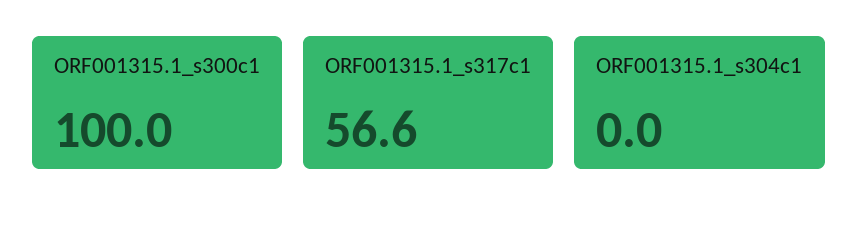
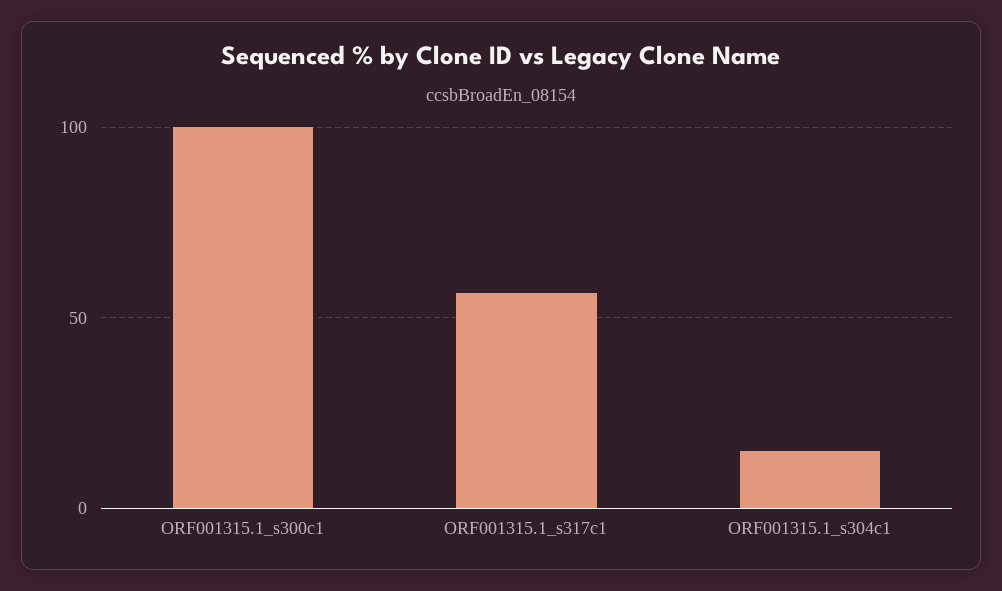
ORF001315.1_s304c1: 0 -> 15

